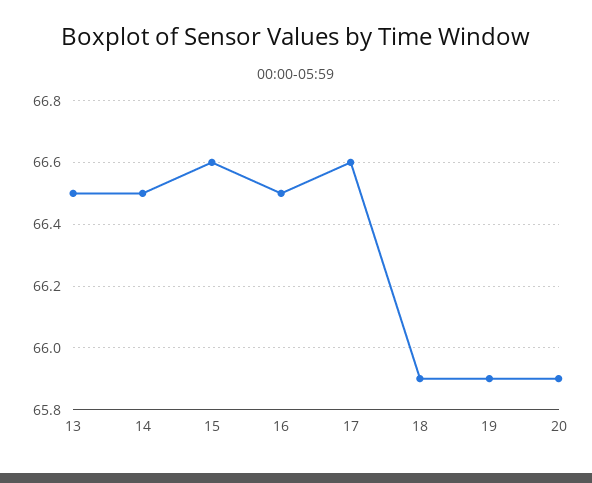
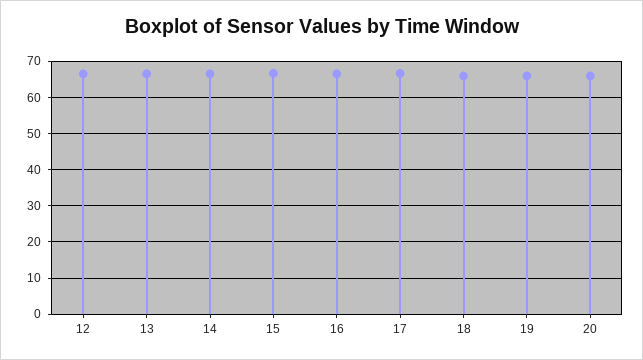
12: none -> 66

